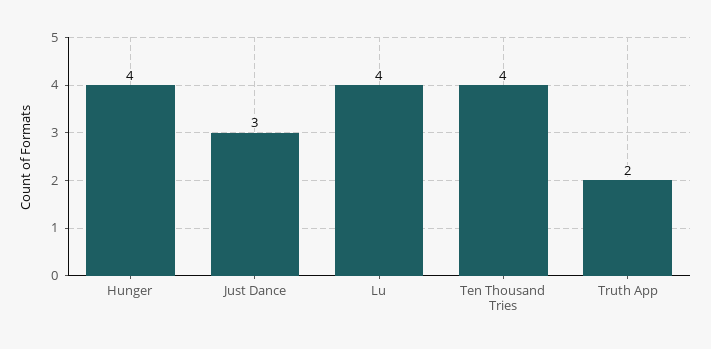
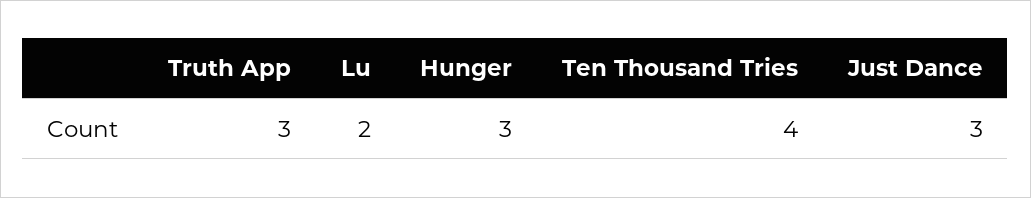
Hunger: 4 -> 3
Lu: 4 -> 2
Truth App: 2 -> 3

